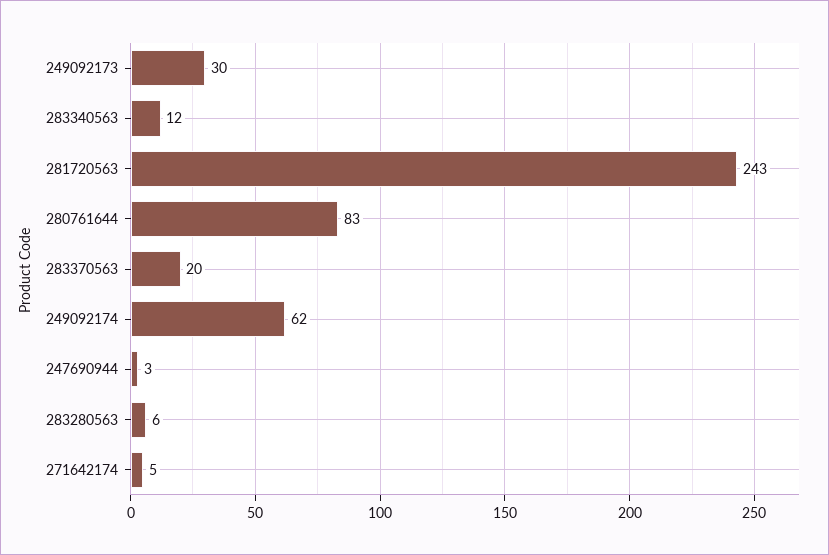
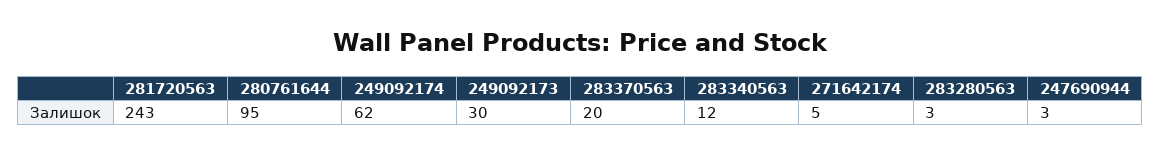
280761644: 83 -> 95
283280563: 6 -> 3

